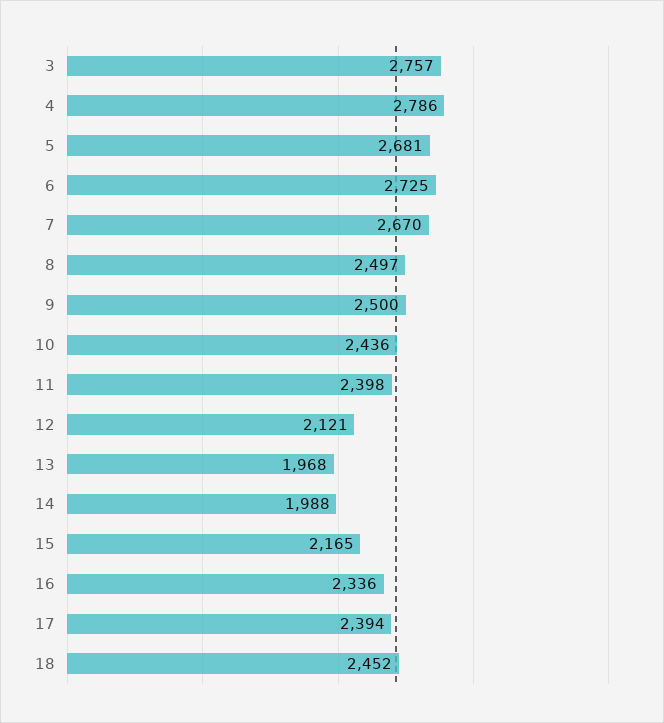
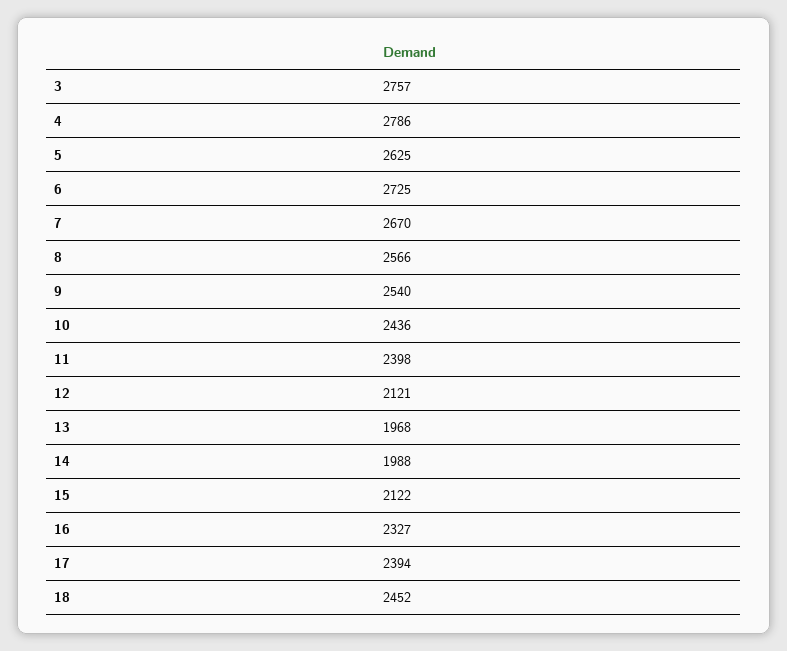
5: 2681 -> 2625
8: 2497 -> 2566
9: 2500 -> 2540
15: 2165 -> 2122
16: 2336 -> 2327

